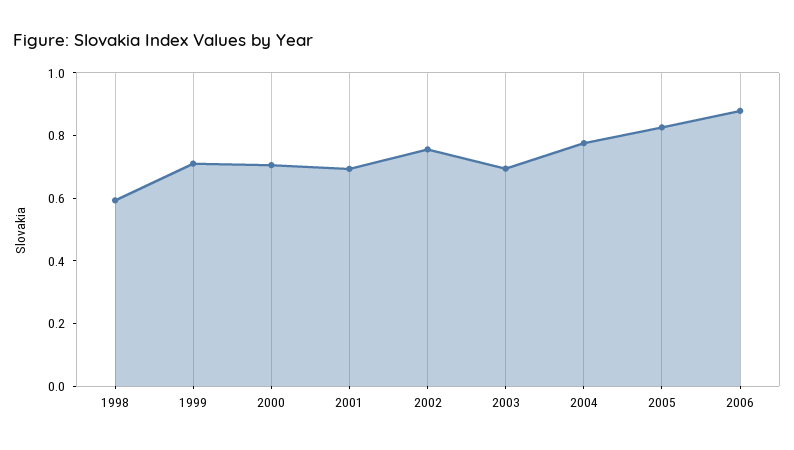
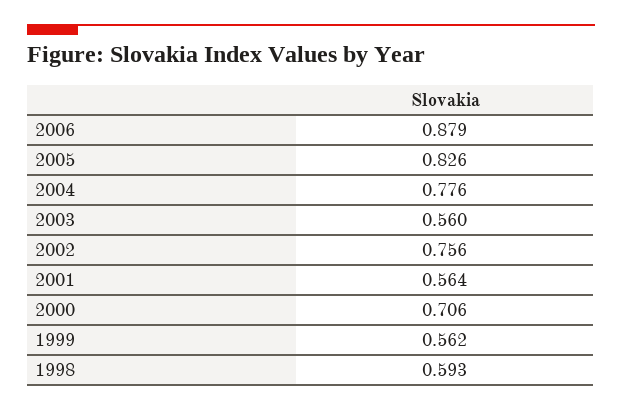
1999: 0.7 -> 0.562
2001: 0.7 -> 0.564
2003: 0.7 -> 0.56

